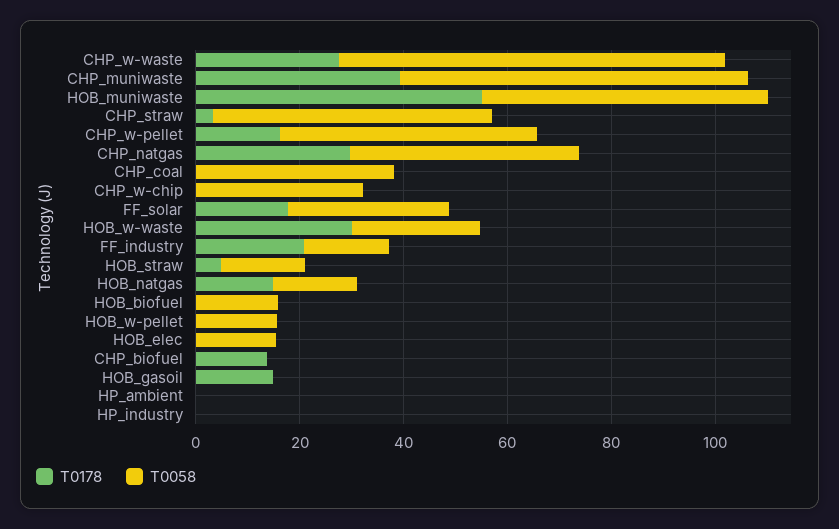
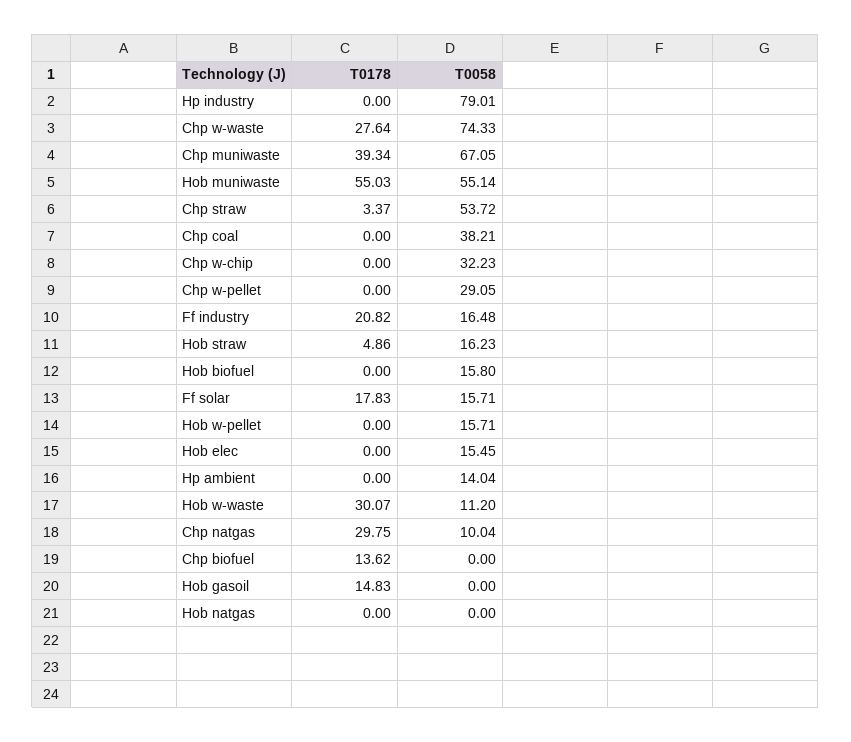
T0178, CHP_w-pellet: 15 -> 0
T0058, CHP_w-pellet: 50 -> 29.05
T0058, CHP_natgas: 45 -> 10.04
T0058, FF_solar: 30 -> 15.71
T0058, HOB_w-waste: 25 -> 11.2
T0178, HOB_natgas: 15 -> 0
T0058, HOB_natgas: 15 -> 0
T0058, HP_ambient: 0 -> 14.04
T0058, HP_industry: 0 -> 79.01

